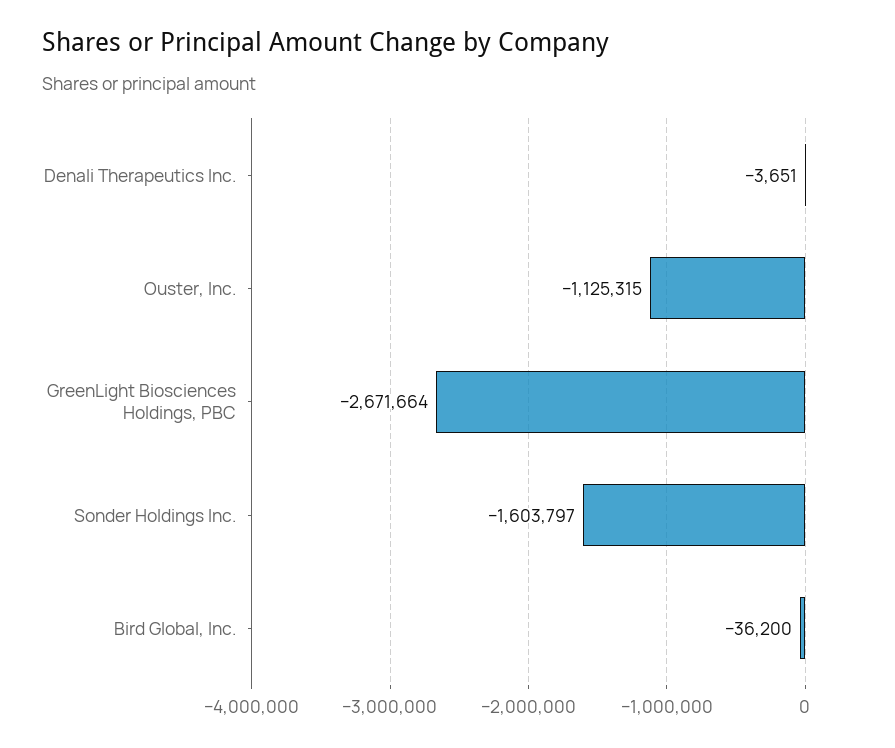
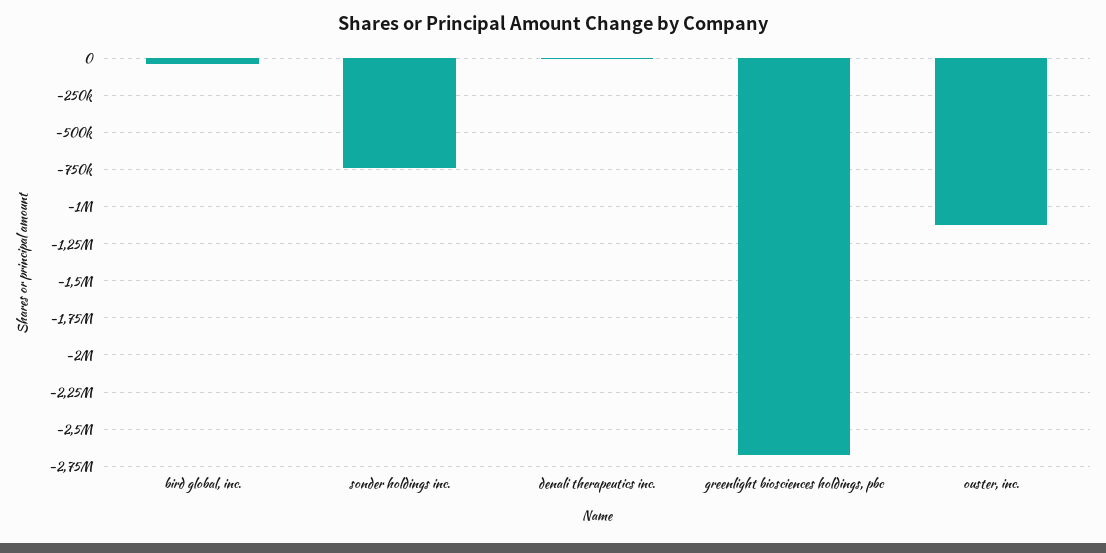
Sonder Holdings Inc.: -1603797 -> -750000

